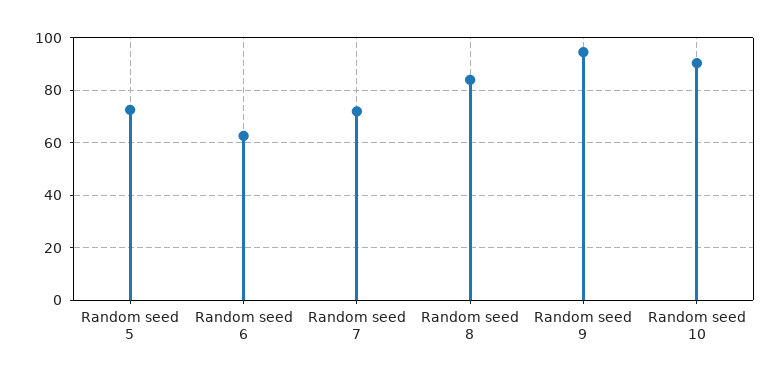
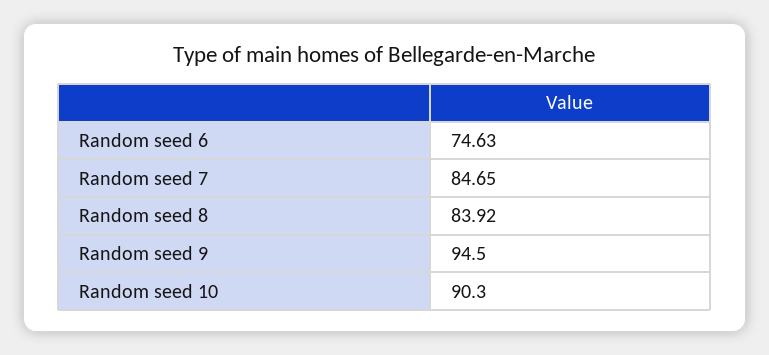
Random seed 5: 72.5 -> none
Random seed 6: 62.5 -> 74.63
Random seed 7: 72.5 -> 84.65

